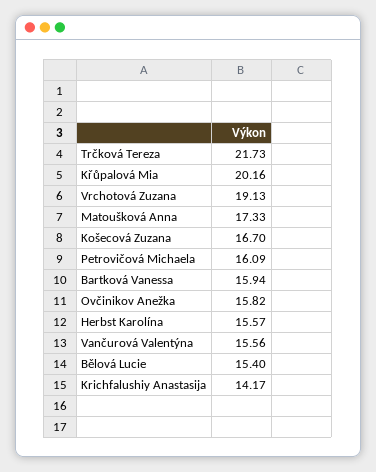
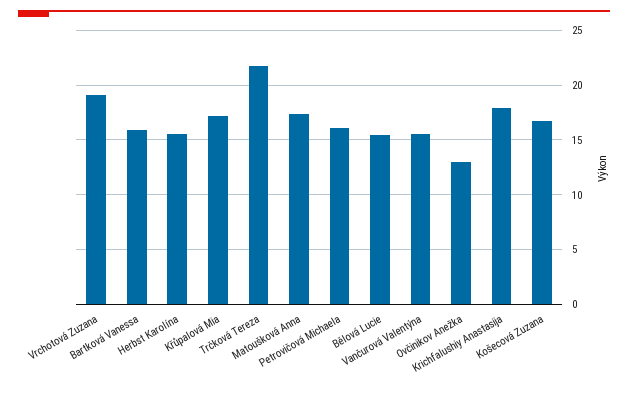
Křůpalová Mia: 20.16 -> 17
Ovčinikov Anežka: 15.82 -> 13
Krichfalushiy Anastasija: 14.17 -> 18

